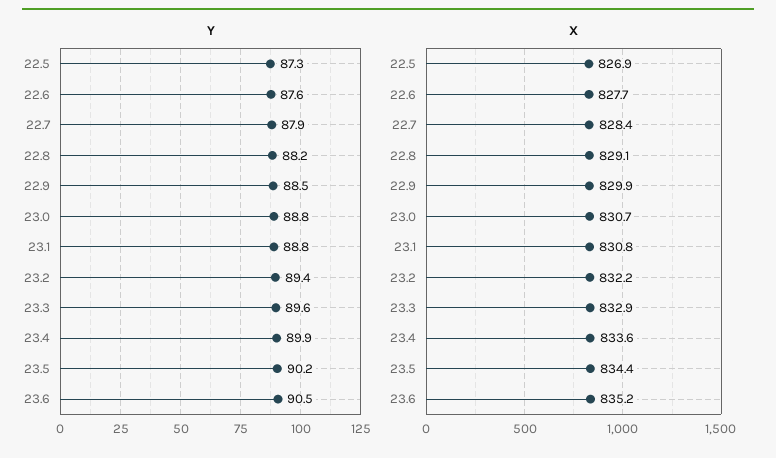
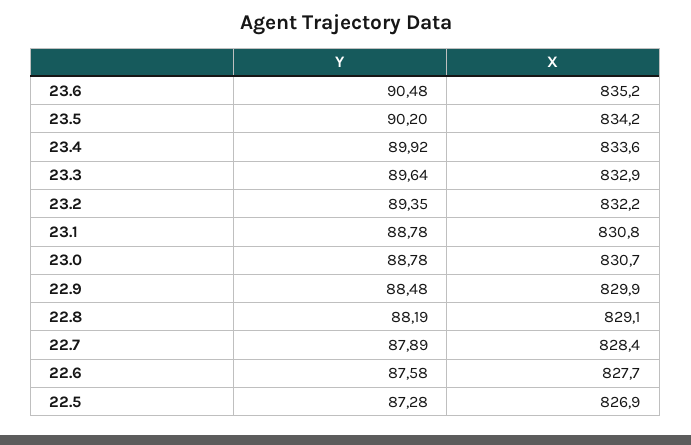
X, 23.5: 834.4 -> 834.2

